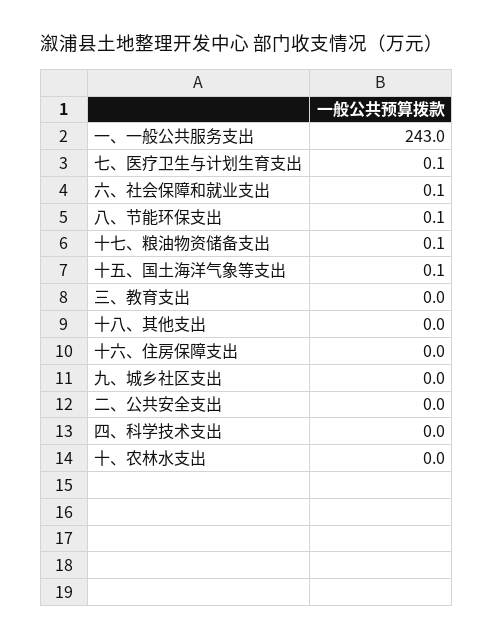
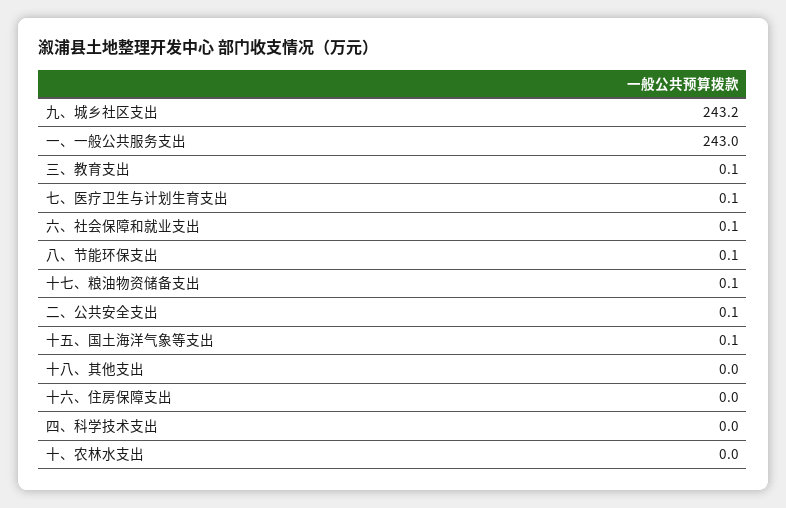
三、教育支出: 0 -> 0.1
九、城乡社区支出: 0 -> 243.2
二、公共安全支出: 0 -> 0.1

